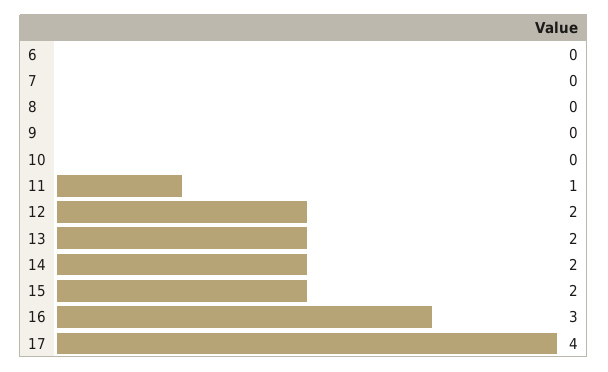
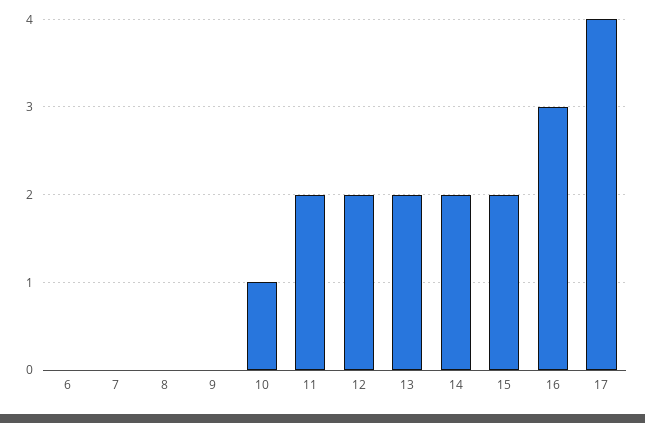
10: 0 -> 1
11: 1 -> 2

